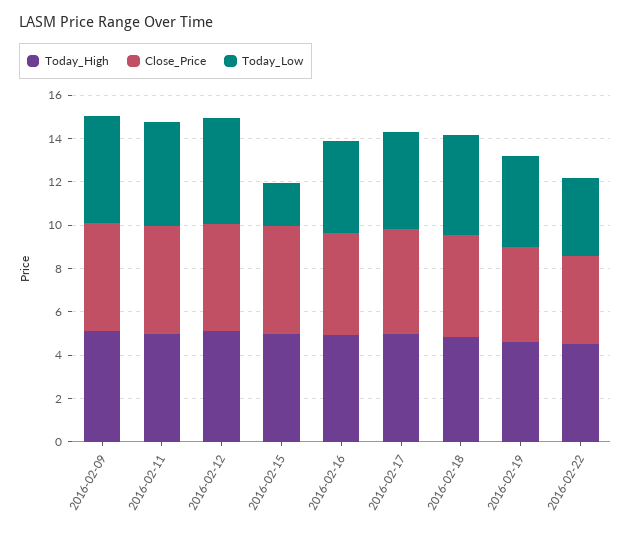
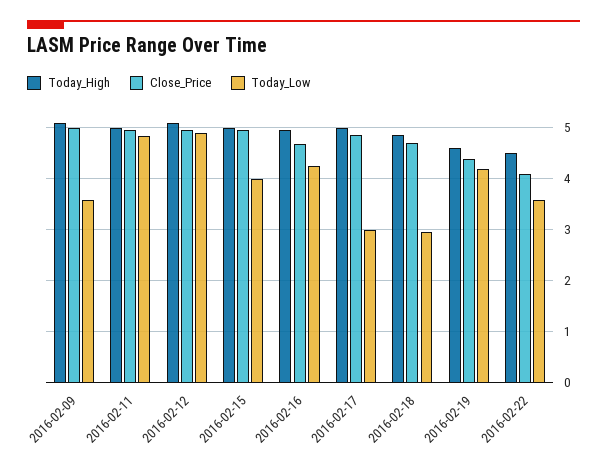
Today_Low, 2016-02-09: 5 -> 3.6
Today_Low, 2016-02-15: 2 -> 4
Today_Low, 2016-02-17: 4.5 -> 3
Today_Low, 2016-02-18: 4.5 -> 3

